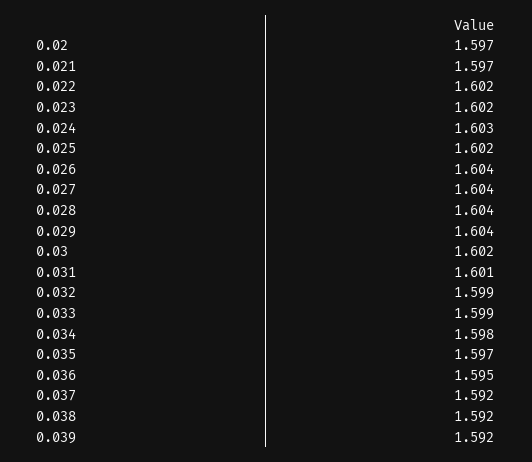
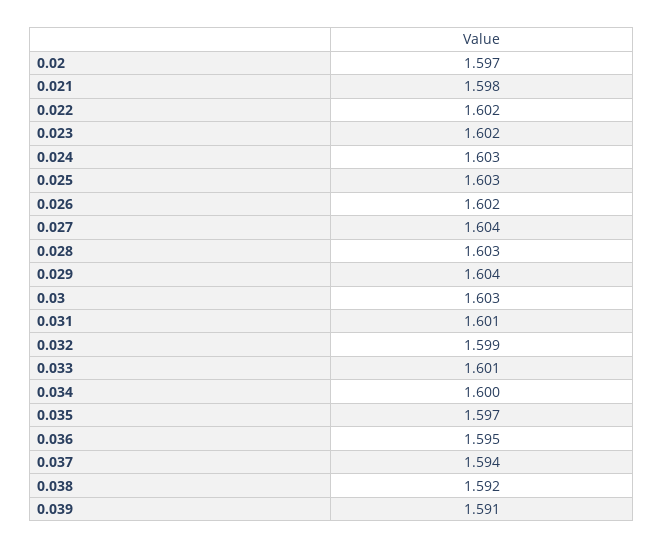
0.021: 1.597 -> 1.598
0.025: 1.602 -> 1.603
0.026: 1.604 -> 1.602
0.028: 1.604 -> 1.603
0.03: 1.602 -> 1.603
0.033: 1.599 -> 1.601
0.034: 1.598 -> 1.6
0.037: 1.592 -> 1.594
0.039: 1.592 -> 1.591

